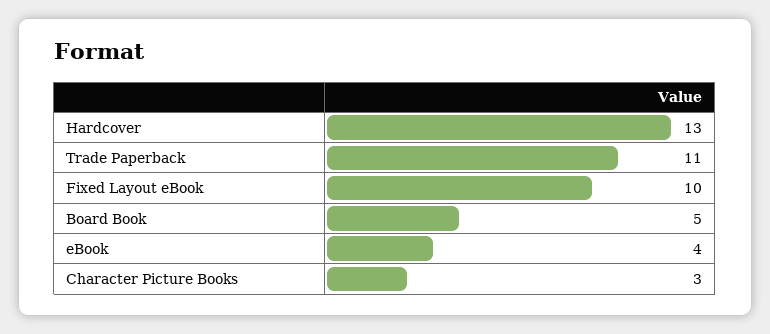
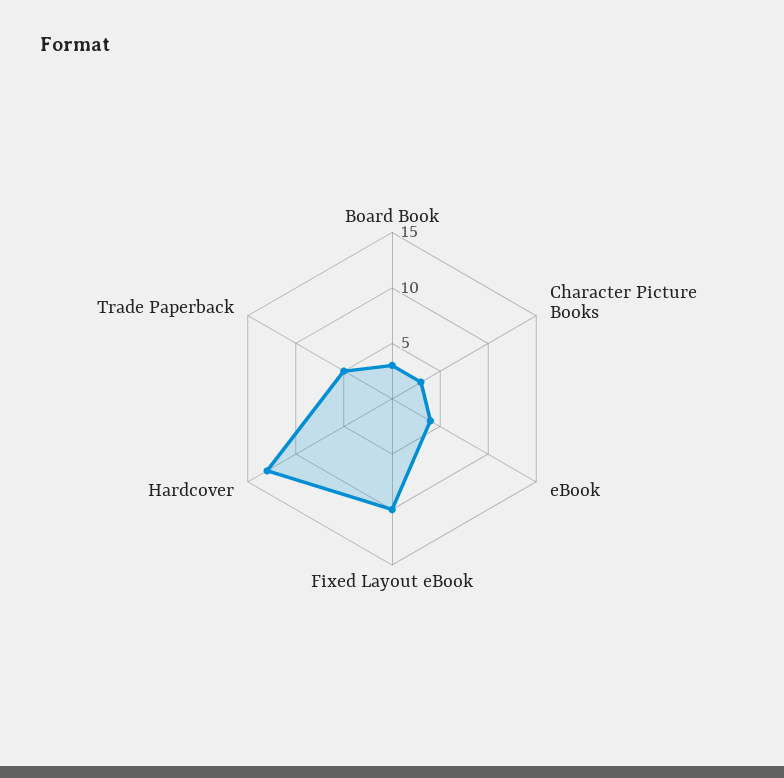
Trade Paperback: 11 -> 5
Board Book: 5 -> 3

